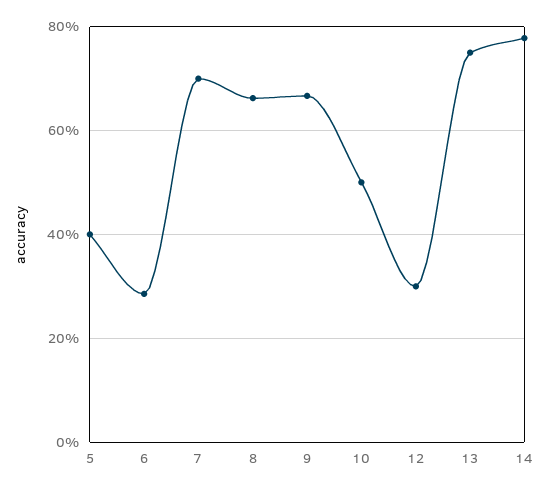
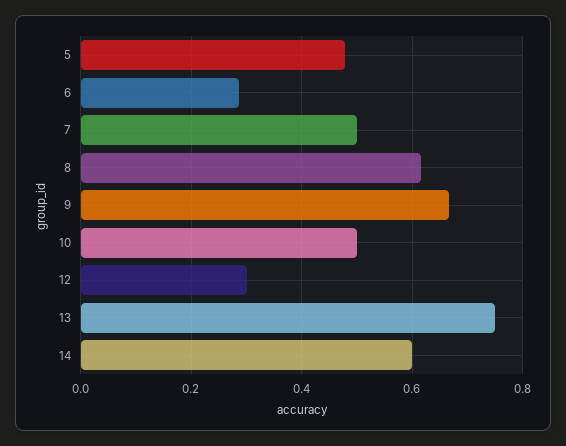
5: 0.4 -> 0.48
7: 0.7 -> 0.5
8: 0.66 -> 0.62
14: 0.78 -> 0.6

